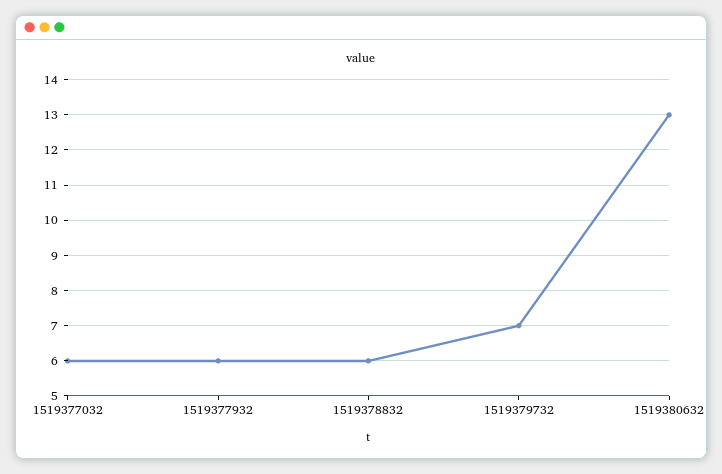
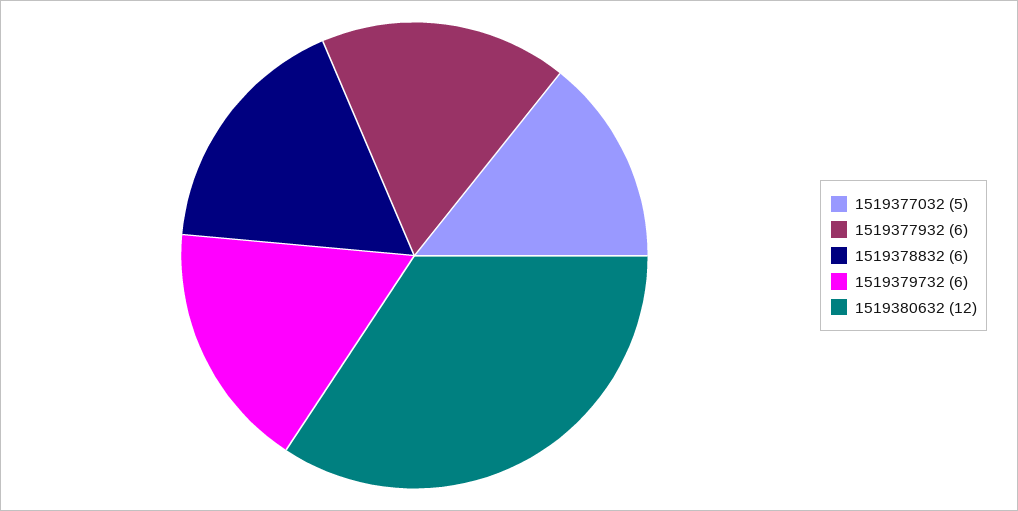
1519377032: 6 -> 5
1519379732: 7 -> 6
1519380632: 13 -> 12

